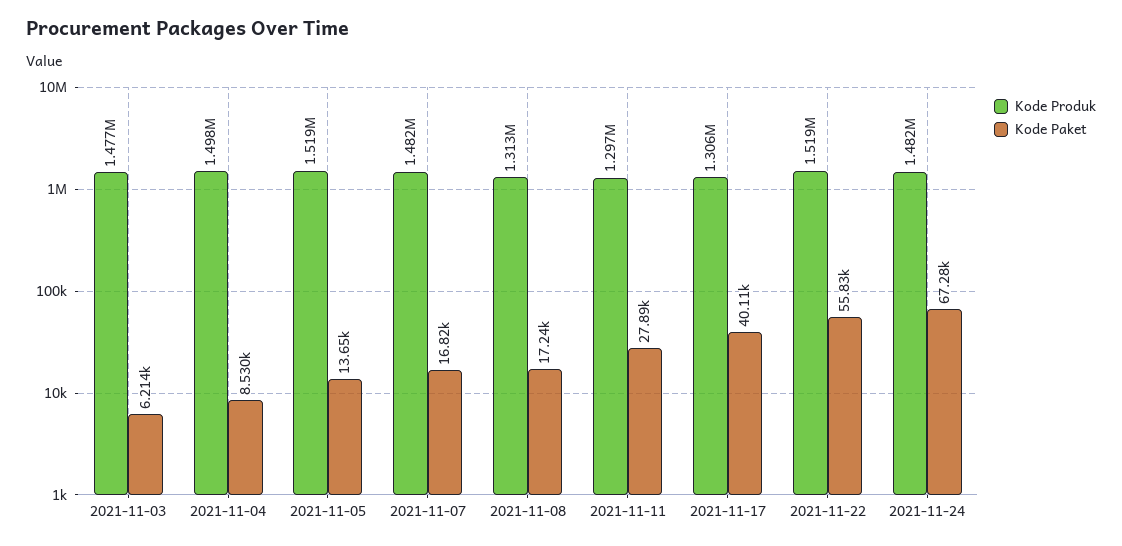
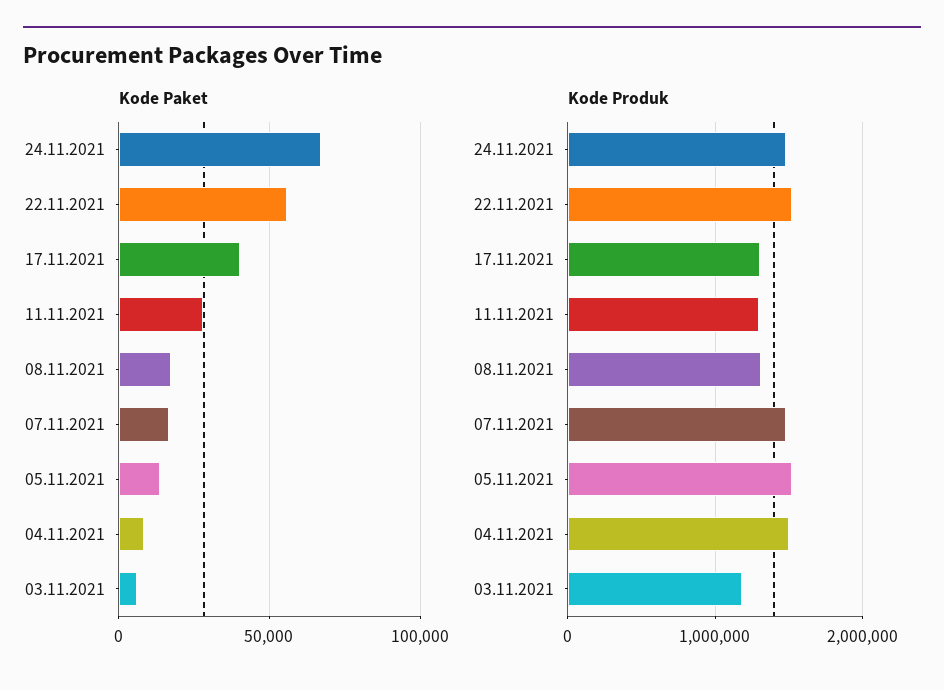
Kode Produk, 2021-11-03: 1477000 -> 1200000

